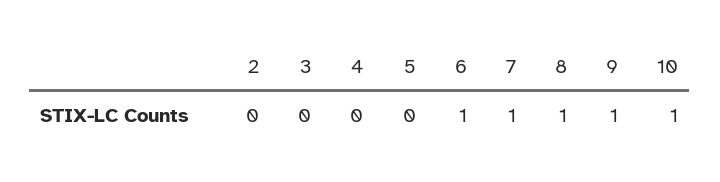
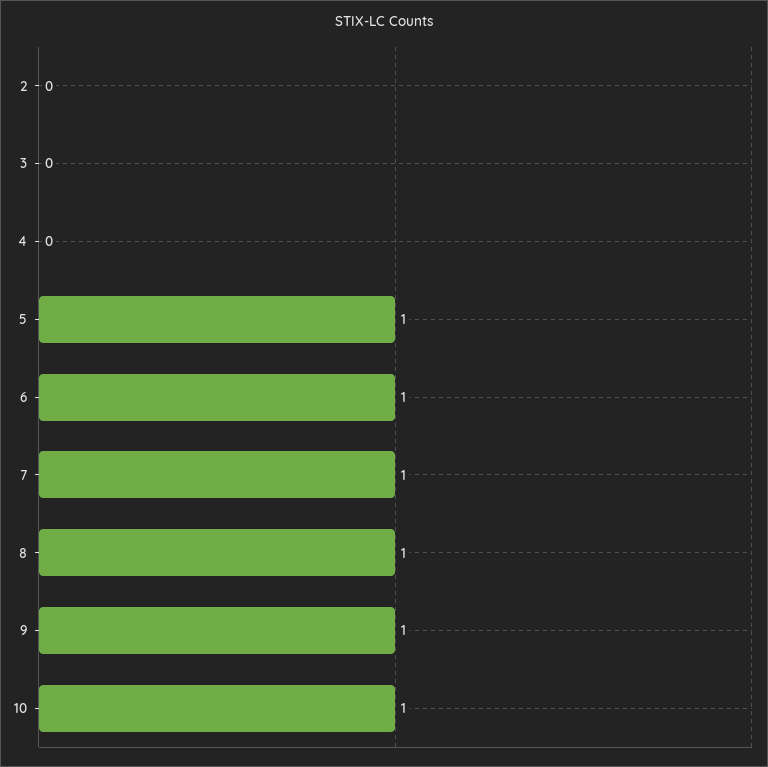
5: 0 -> 1

